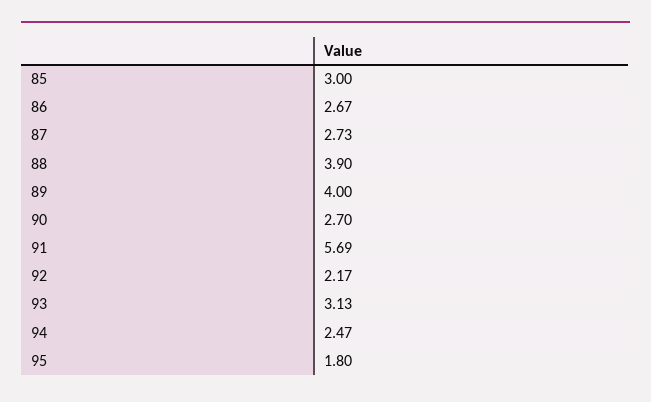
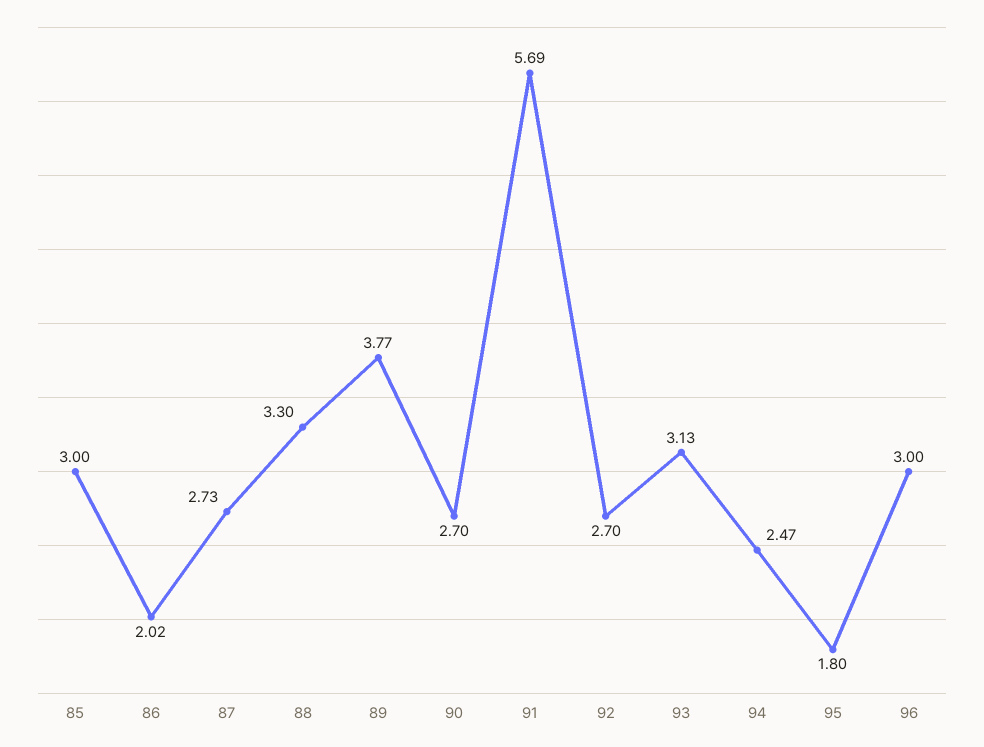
86: 2.67 -> 2.02
88: 3.9 -> 3.3
89: 4 -> 3.77
92: 2.17 -> 2.7
96: none -> 3

